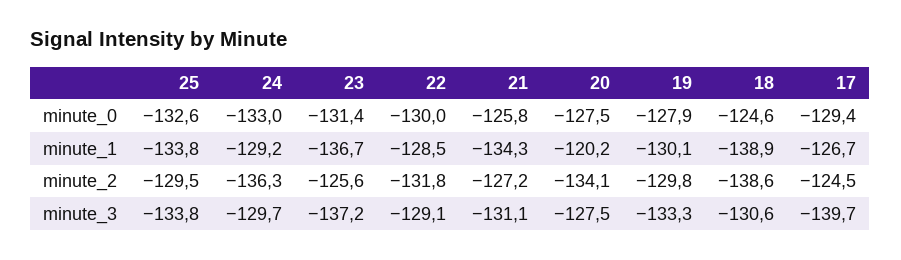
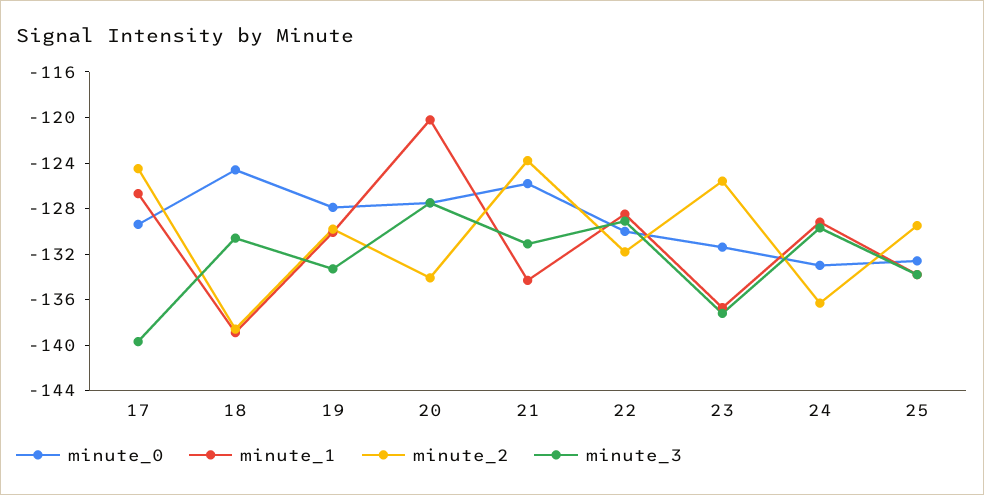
minute_2, 21: -127.2 -> -124

